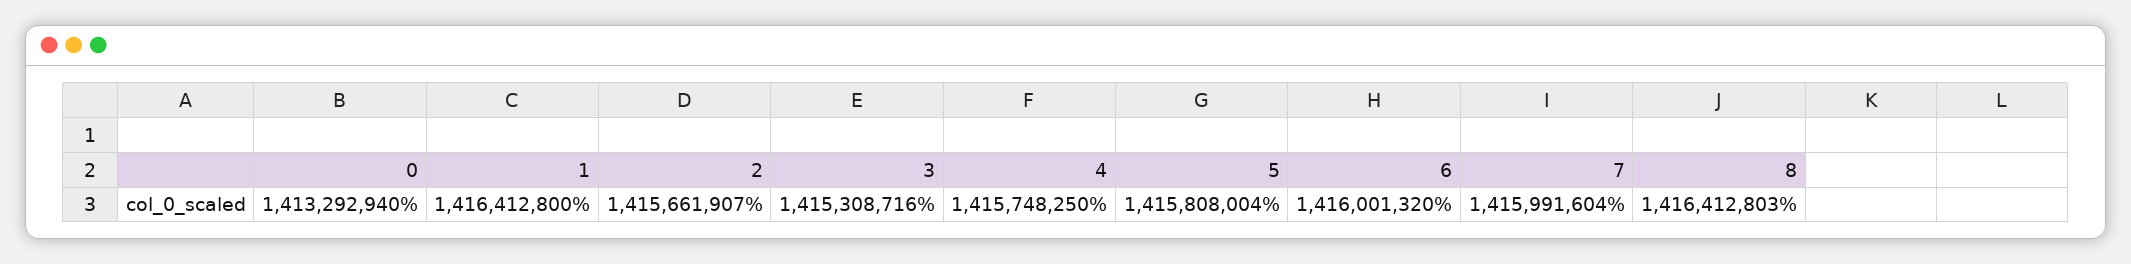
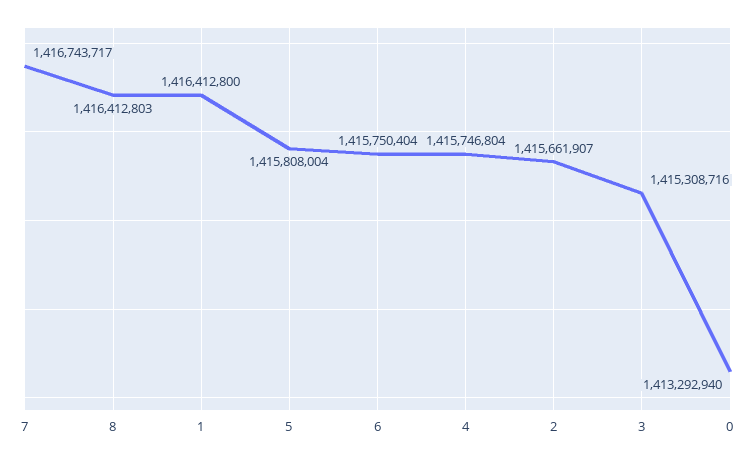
4: 1415748250 -> 1415746804
6: 1416001320 -> 1415750404
7: 1415991604 -> 1416743717

